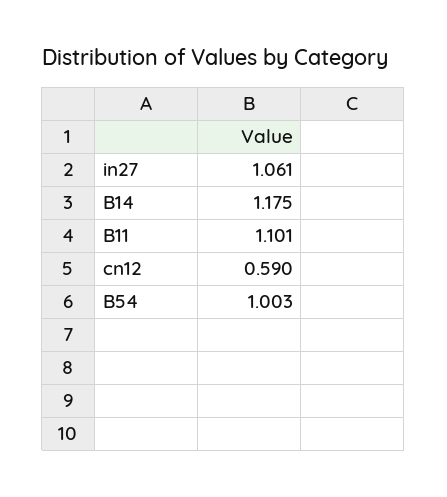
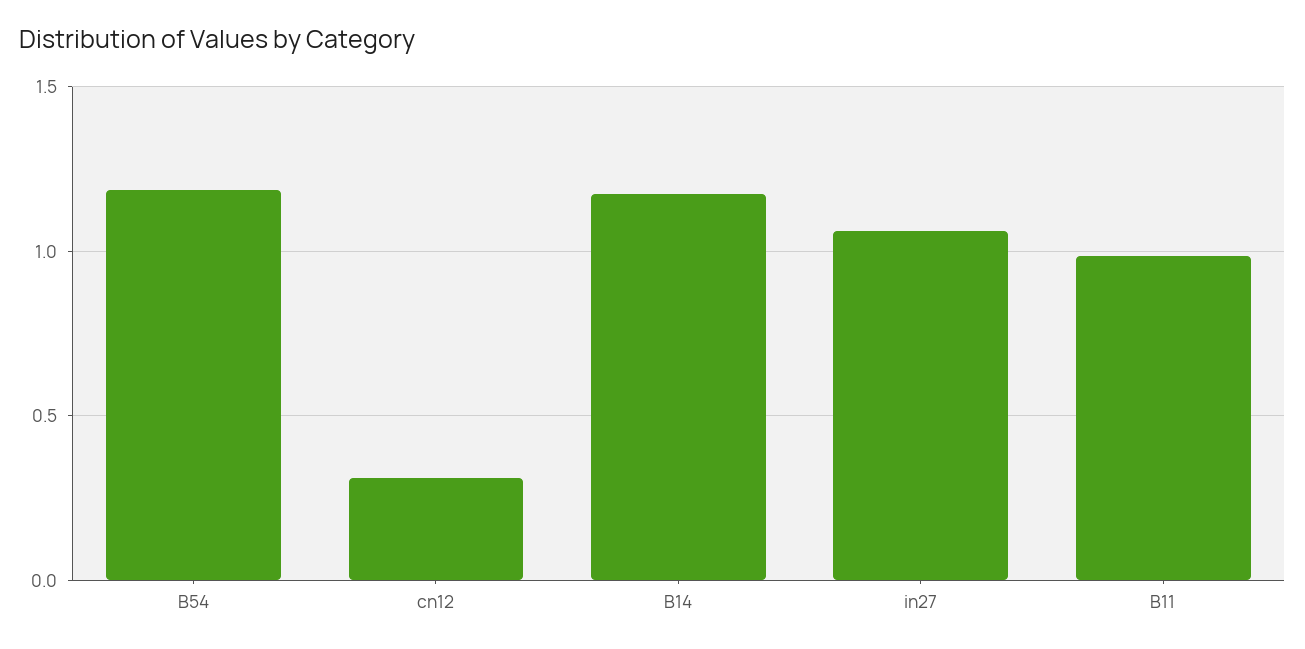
B11: 1.101 -> 1
cn12: 0.59 -> 0.3
B54: 1.003 -> 1.2

